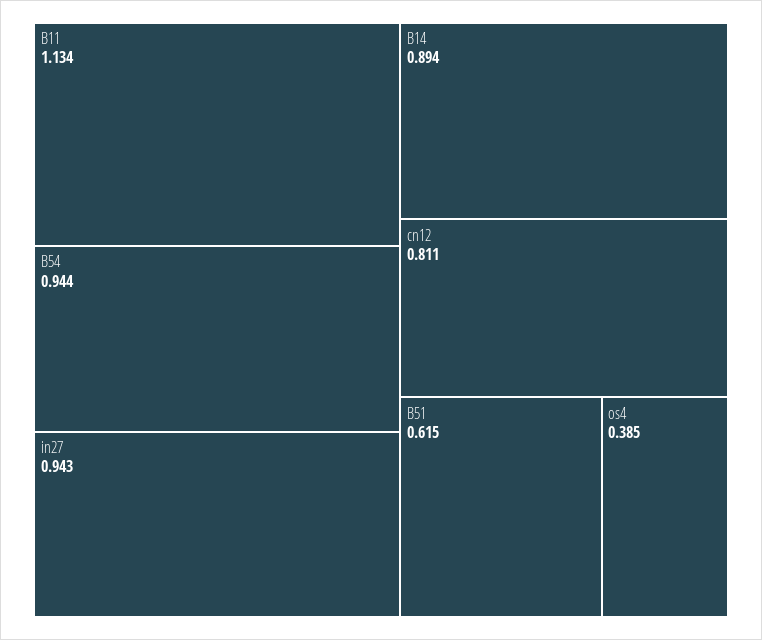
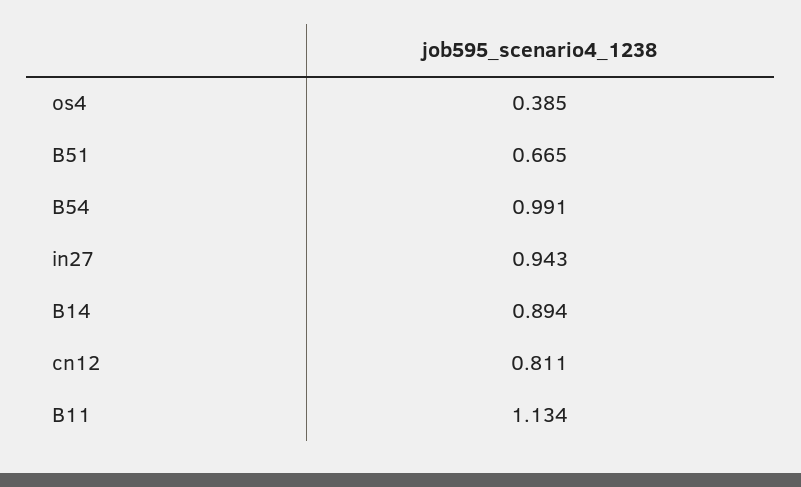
B54: 0.944 -> 0.991
B51: 0.615 -> 0.665

